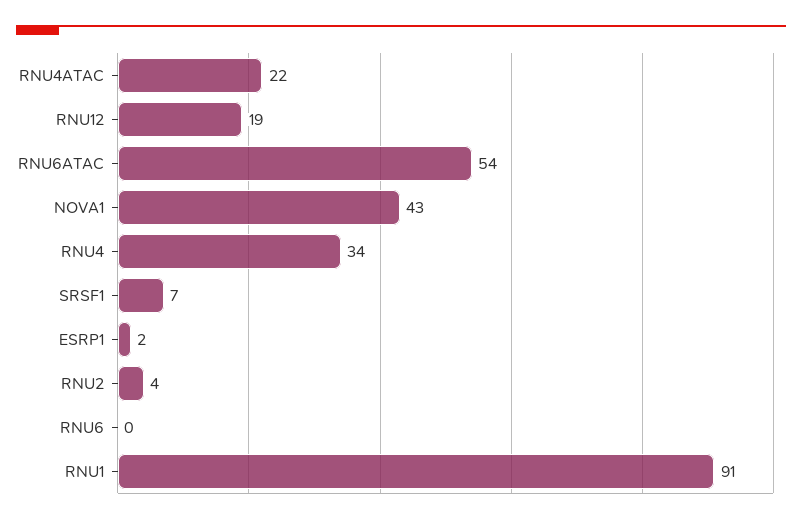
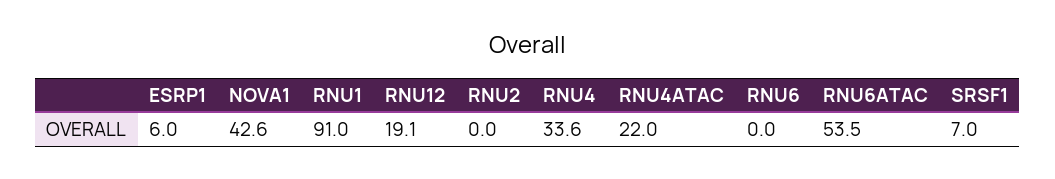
ESRP1: 2 -> 6
RNU2: 4 -> 0

